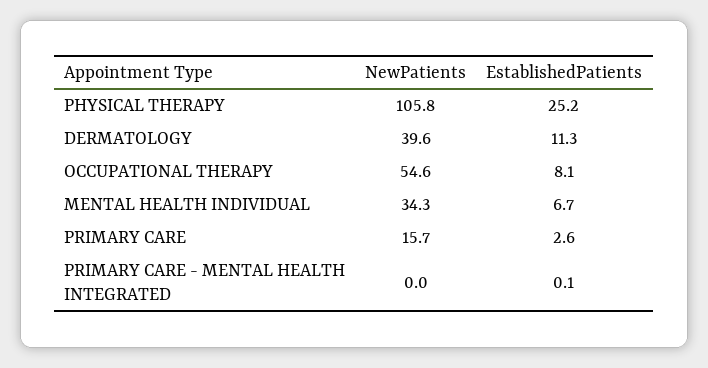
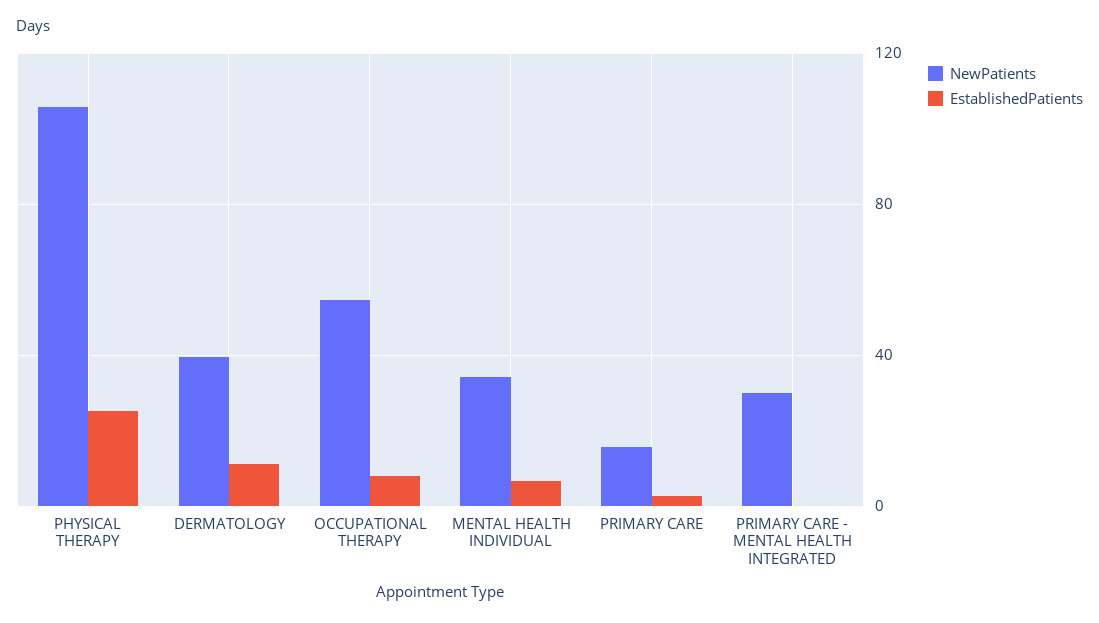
NewPatients, PRIMARY CARE - MENTAL HEALTH INTEGRATED: 0 -> 30

